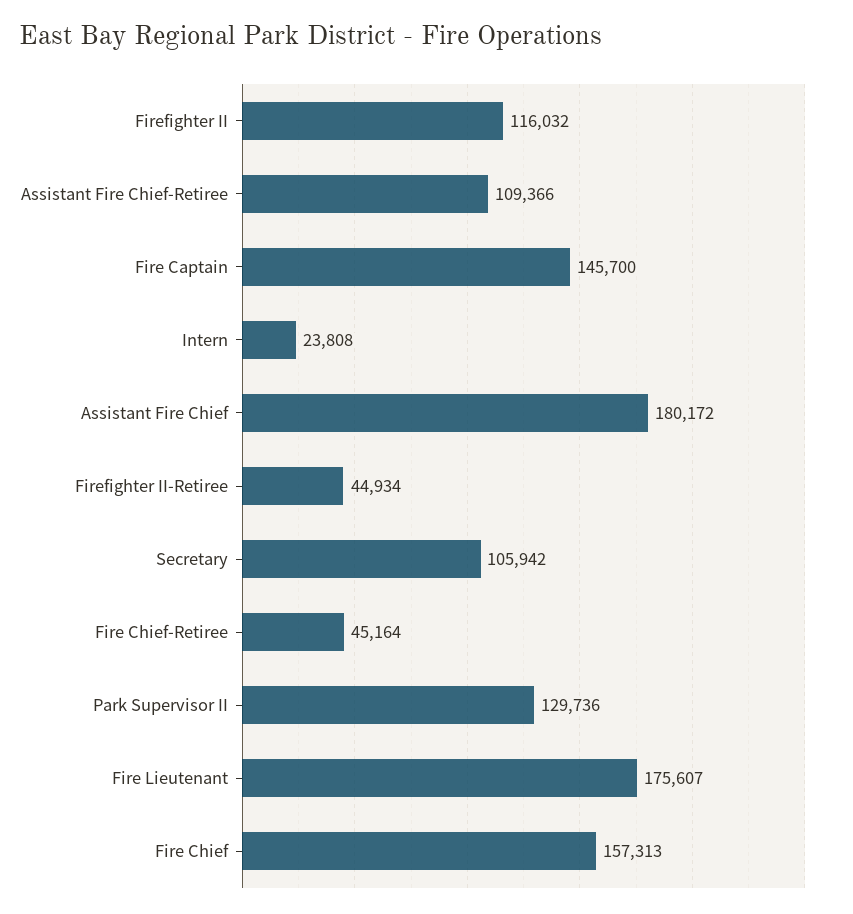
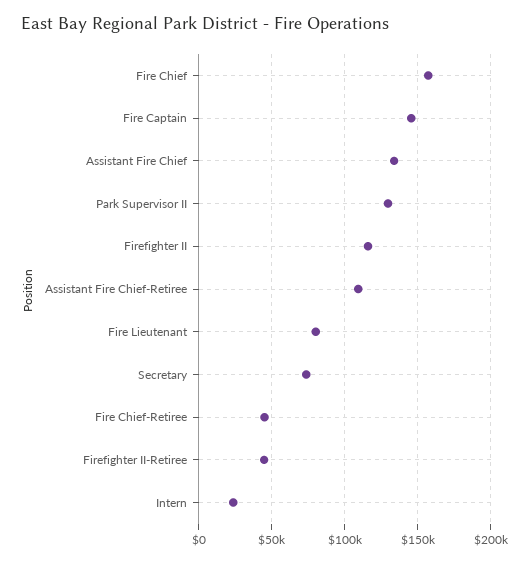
Assistant Fire Chief: 180172 -> 135000
Secretary: 105942 -> 75000
Fire Lieutenant: 175607 -> 80000

